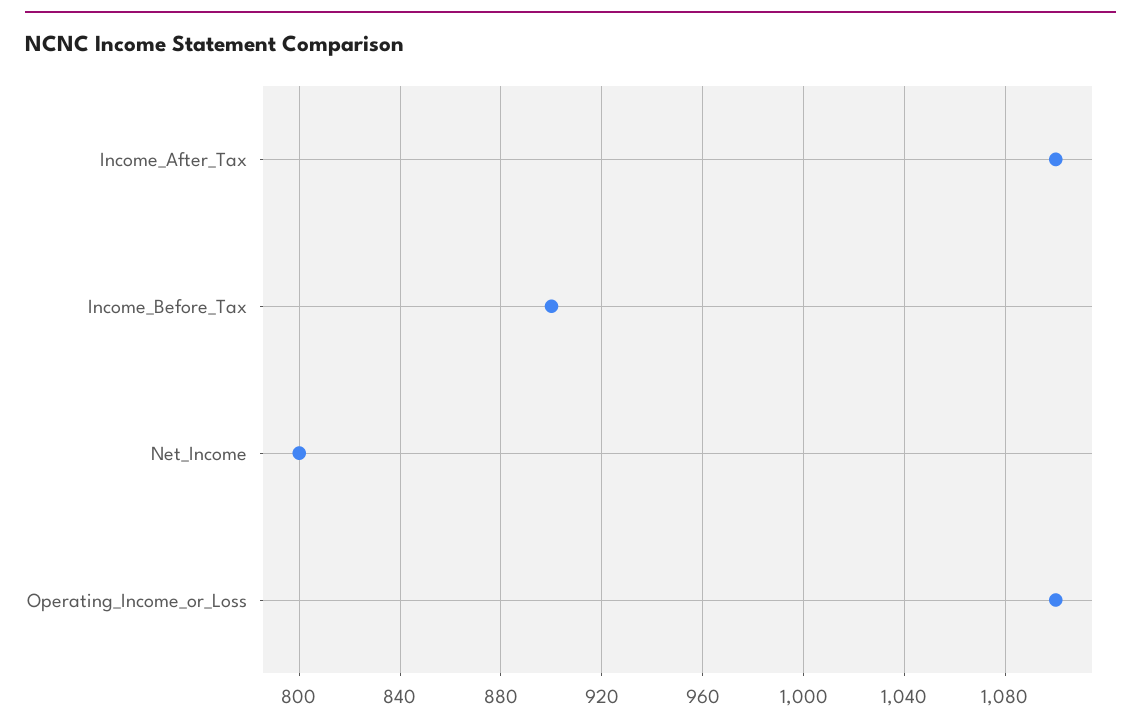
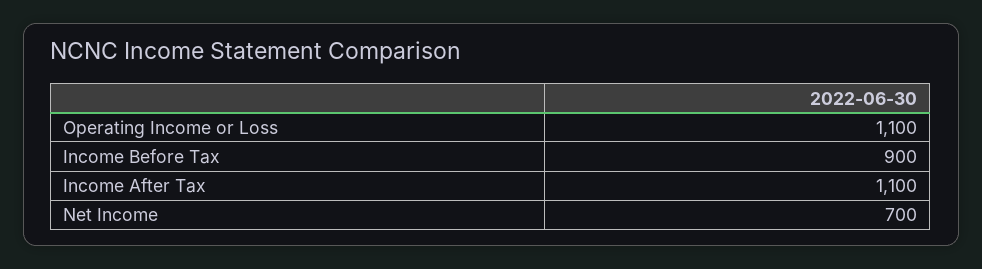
Net_Income: 800 -> 700

